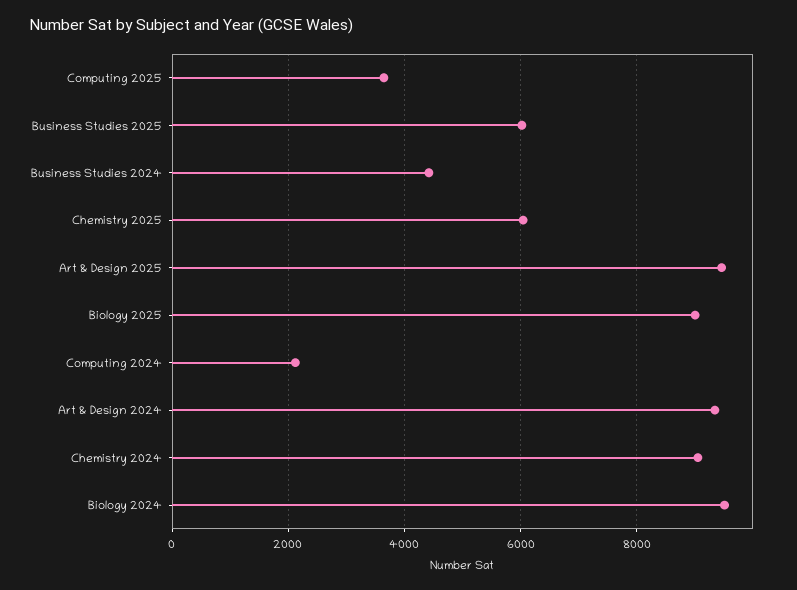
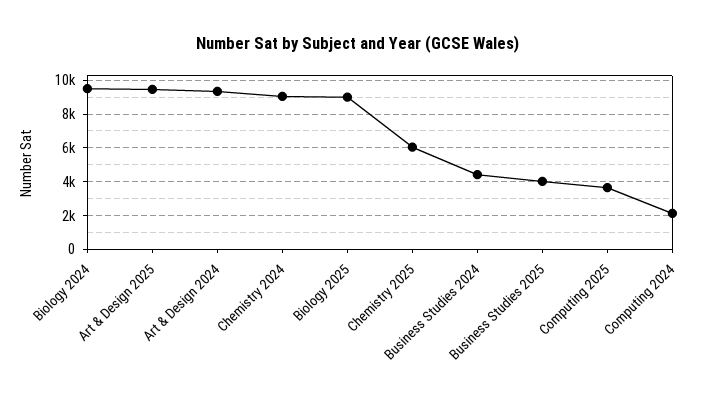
Business Studies 2025: 6000 -> 4000

